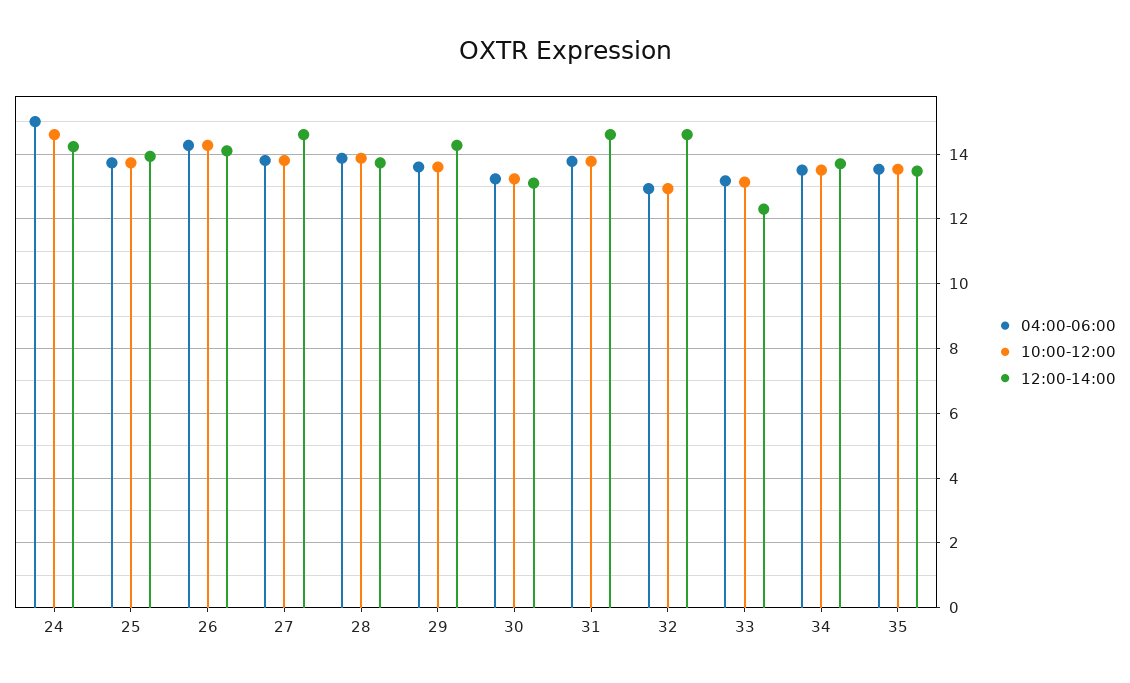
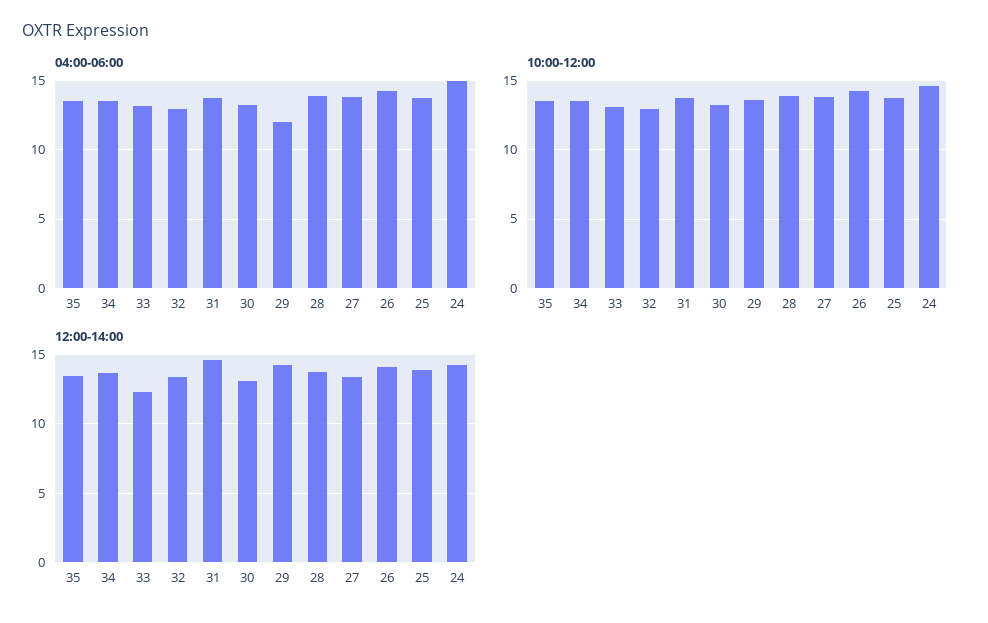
12:00-14:00, 27: 14.6 -> 13.5
04:00-06:00, 29: 13.6 -> 12
12:00-14:00, 32: 14.6 -> 13.5

